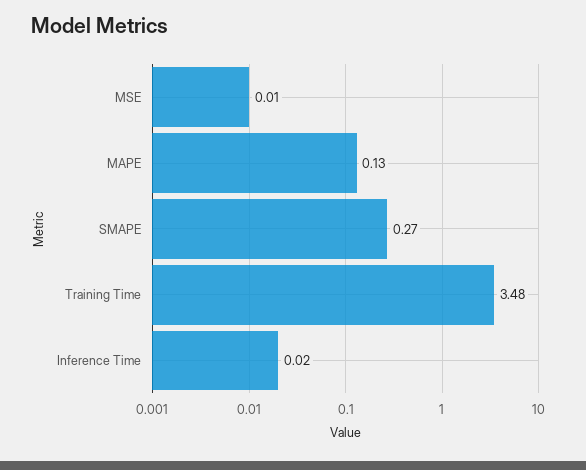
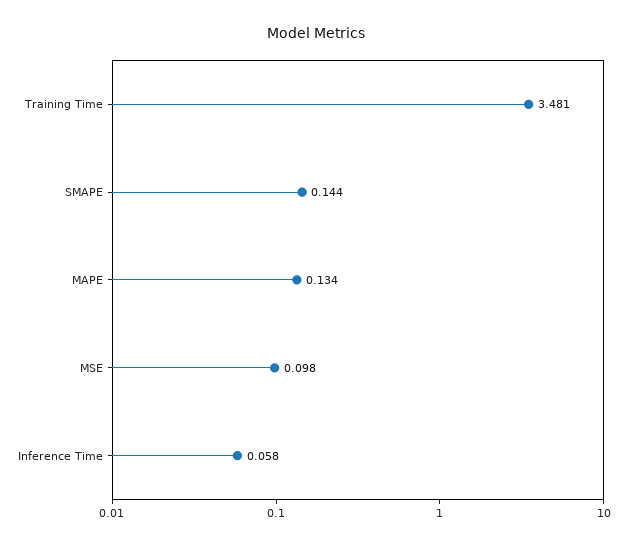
MSE: 0.01 -> 0.098
SMAPE: 0.27 -> 0.144
Inference Time: 0.02 -> 0.058

